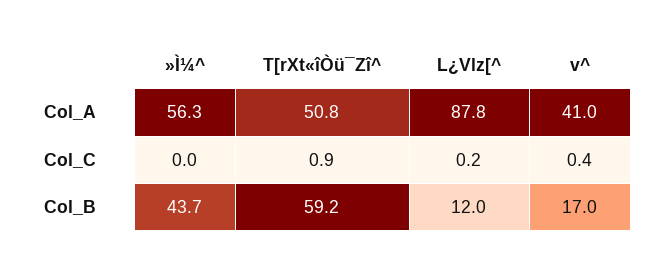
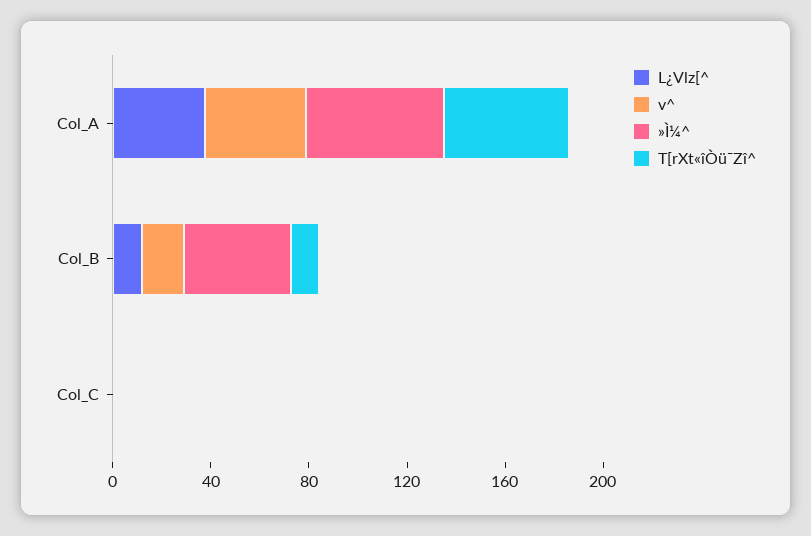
L¿Vlz[^, Col_A: 87.8 -> 40
T[rXt«îÒü¯Zî^, Col_B: 59.2 -> 10

